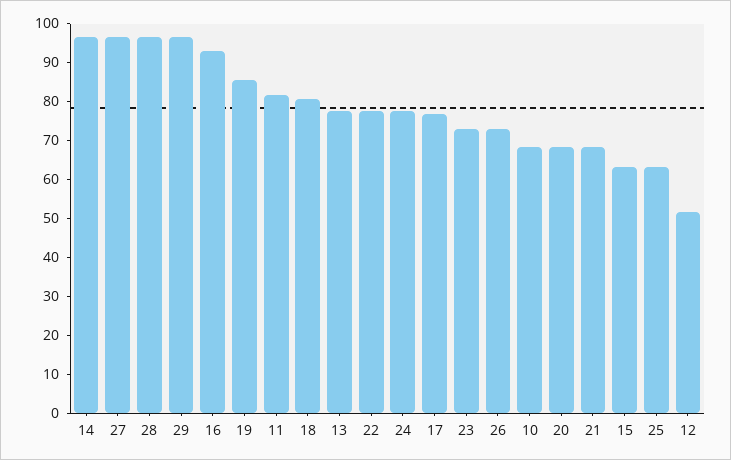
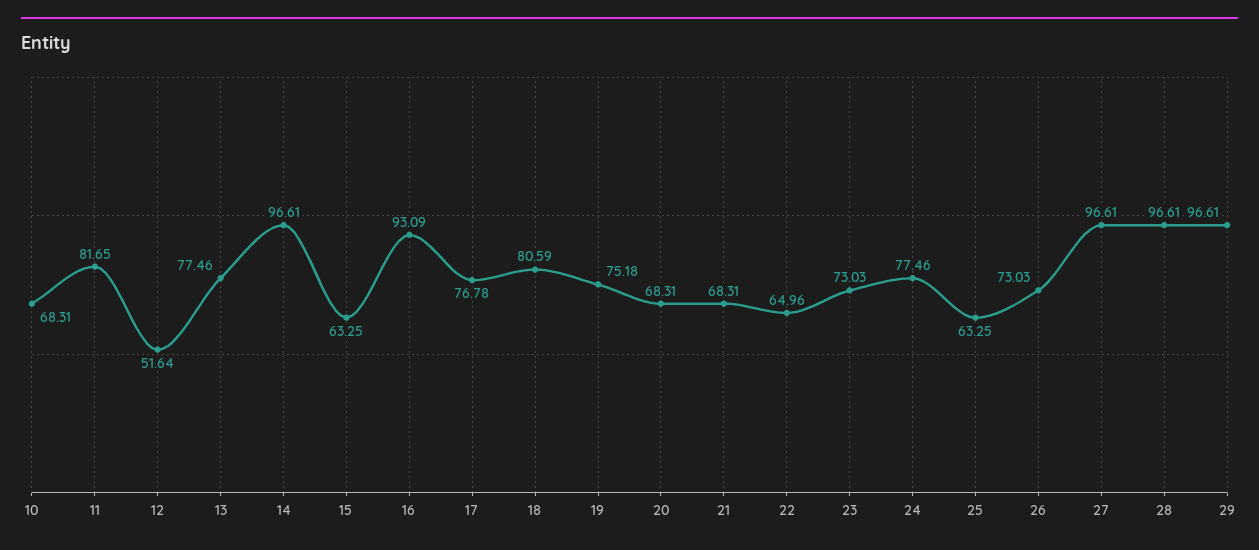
19: 85 -> 75.18
22: 77.5 -> 64.96

